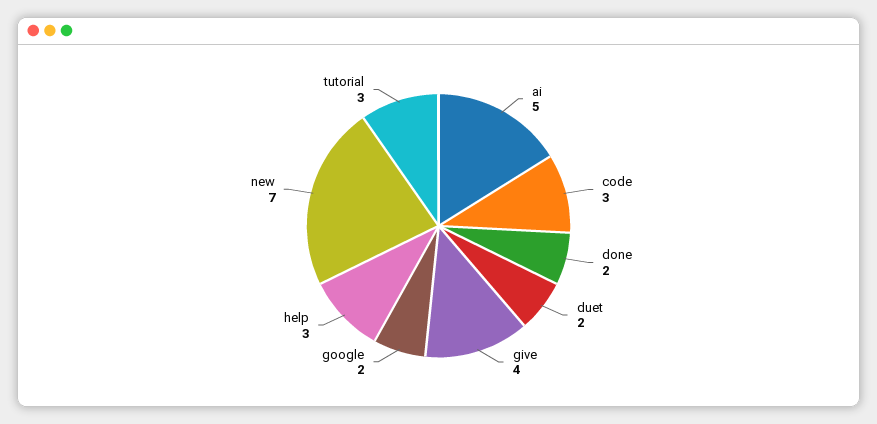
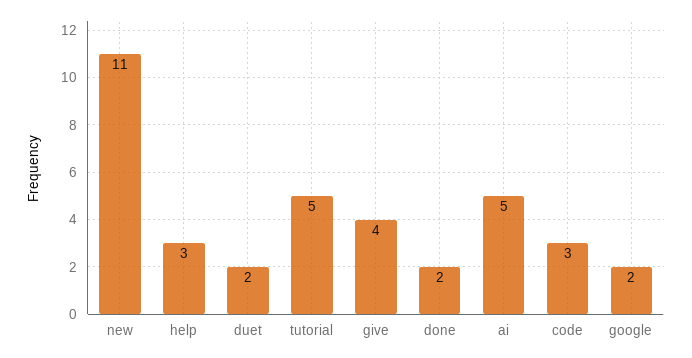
new: 7 -> 11
tutorial: 3 -> 5

